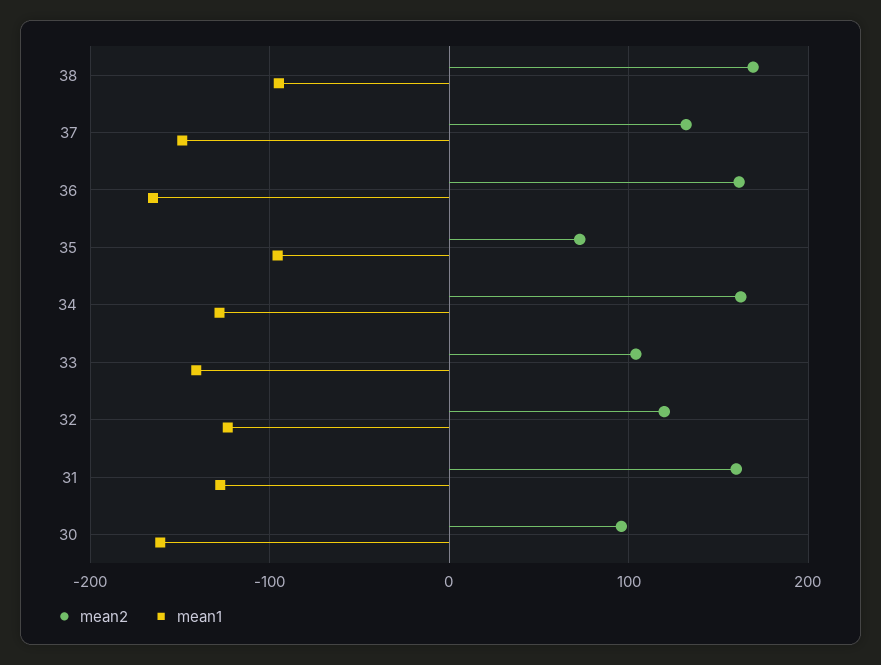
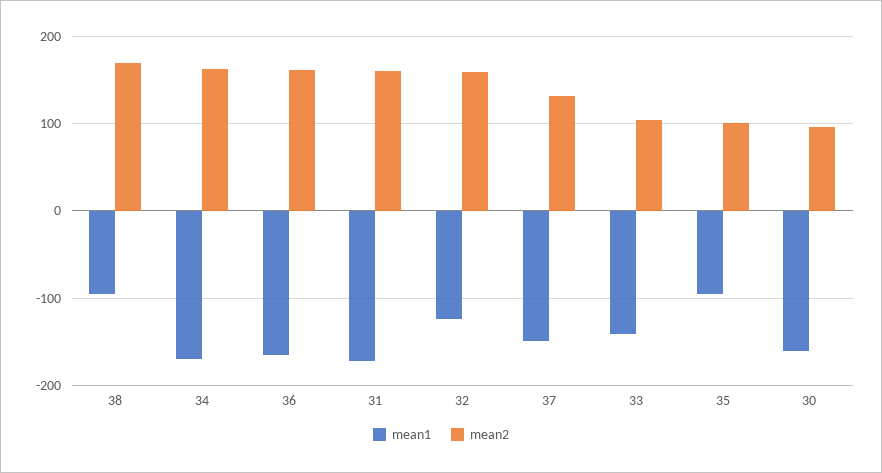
mean2, 35: 70 -> 100
mean1, 34: -130 -> -170
mean2, 32: 120 -> 160
mean1, 31: -130 -> -170

